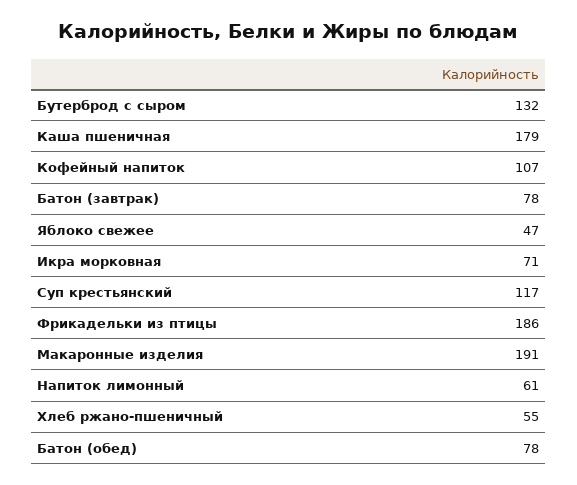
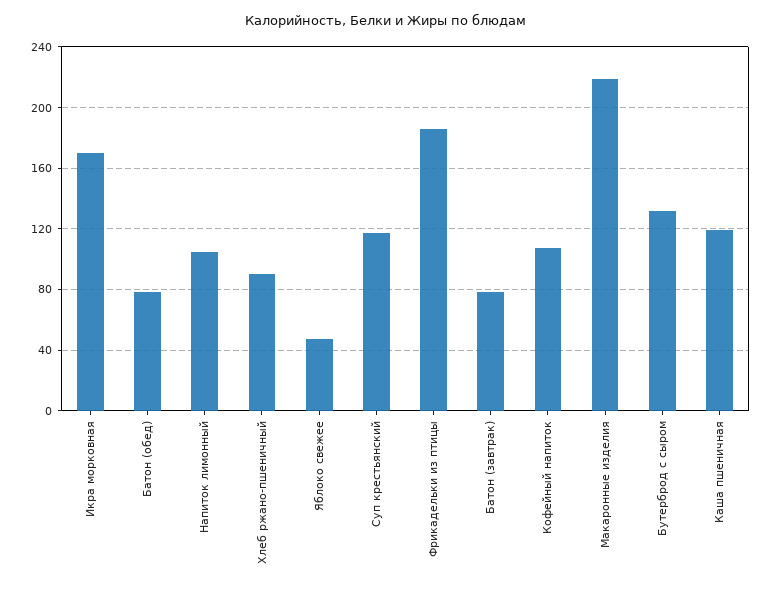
Каша пшеничная: 179 -> 120
Икра морковная: 71 -> 170
Макаронные изделия: 191 -> 220
Напиток лимонный: 61 -> 105
Хлеб ржано-пшеничный: 55 -> 90

